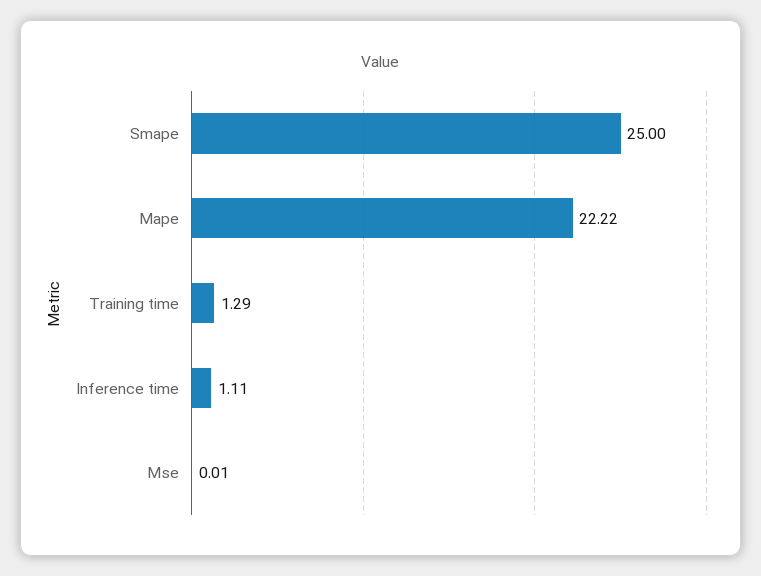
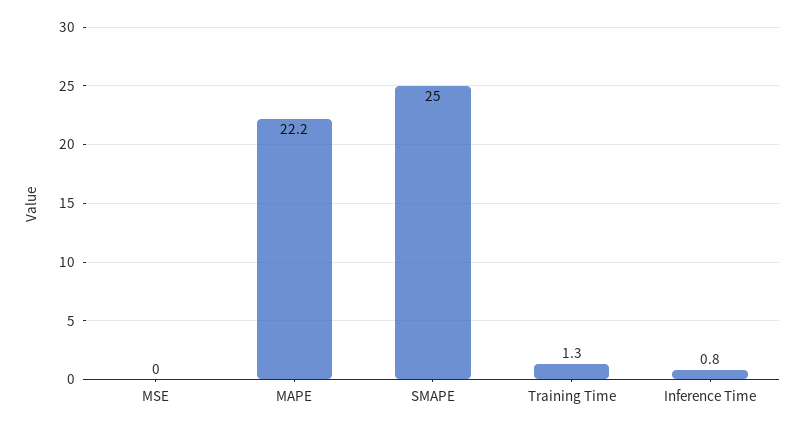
Inference time: 1.11 -> 0.8

